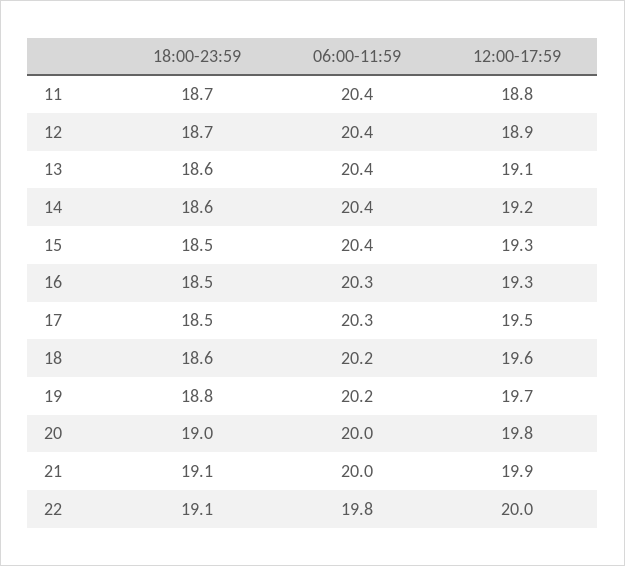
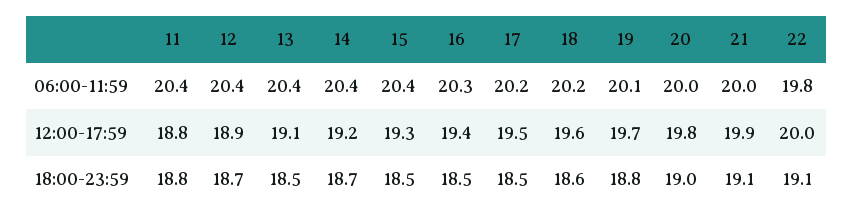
18:00-23:59, 11: 18.7 -> 18.8
18:00-23:59, 13: 18.6 -> 18.5
18:00-23:59, 14: 18.6 -> 18.7
12:00-17:59, 16: 19.3 -> 19.4
06:00-11:59, 17: 20.3 -> 20.2
06:00-11:59, 19: 20.2 -> 20.1

